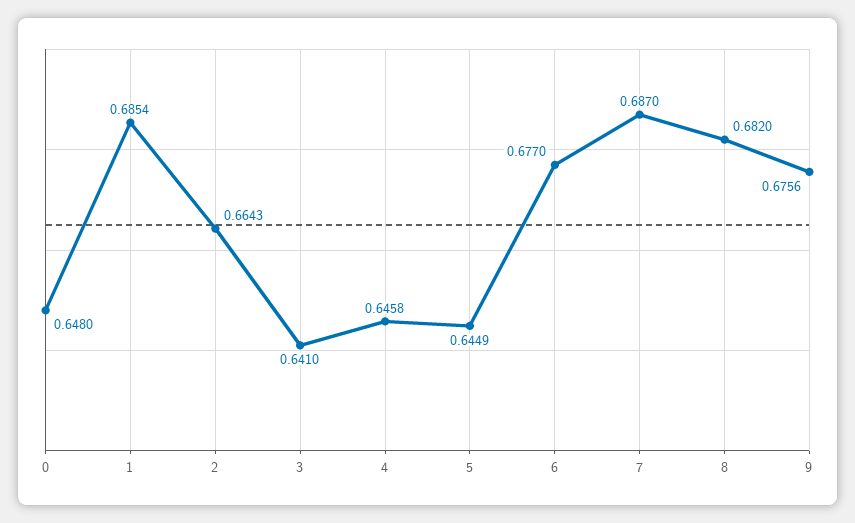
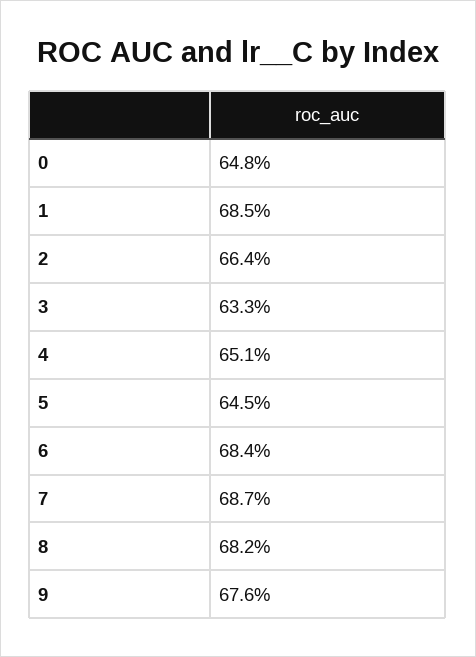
3: 0.641 -> 0.633
4: 0.6458 -> 0.651
6: 0.677 -> 0.684

